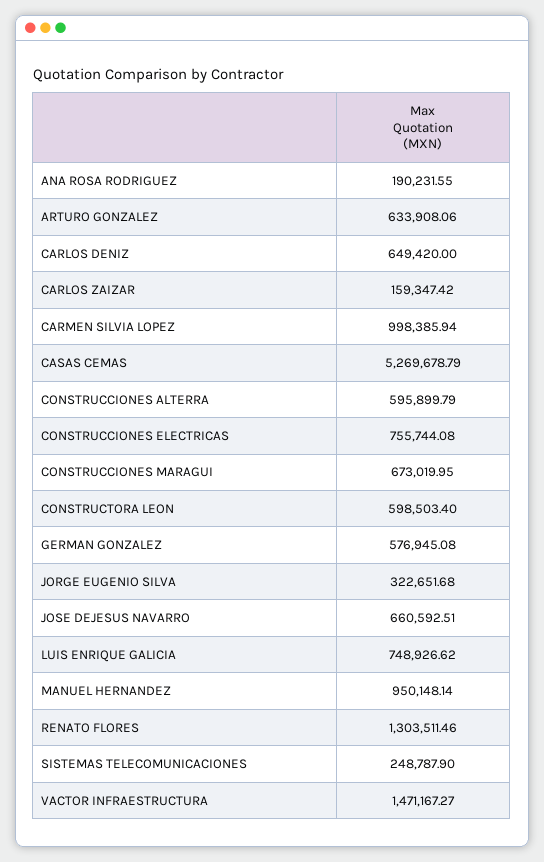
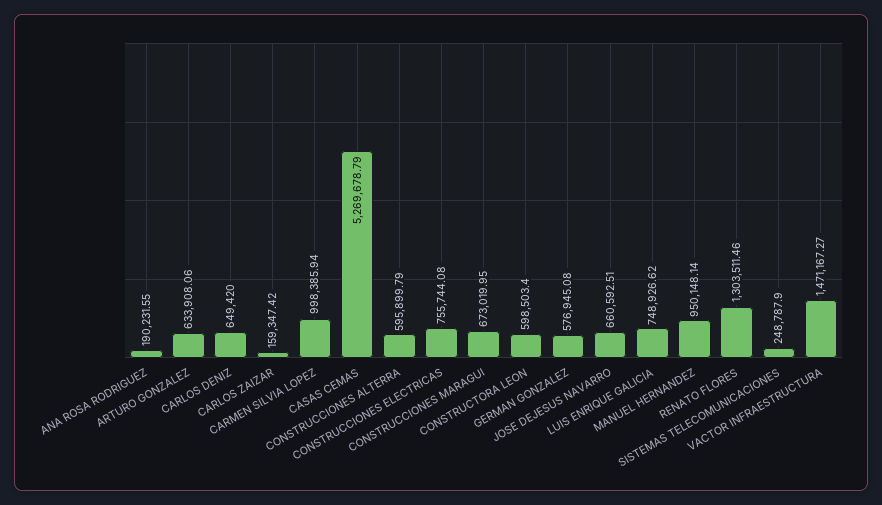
JORGE EUGENIO SILVA: 322651.68 -> none

